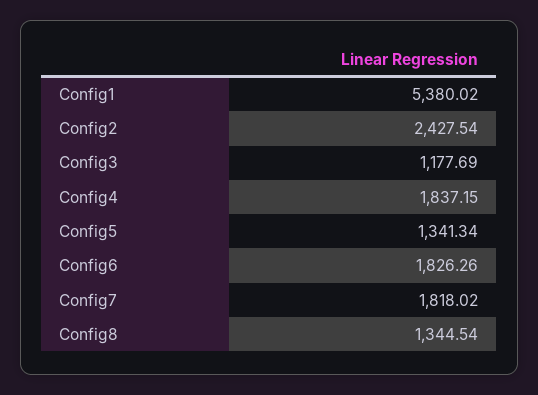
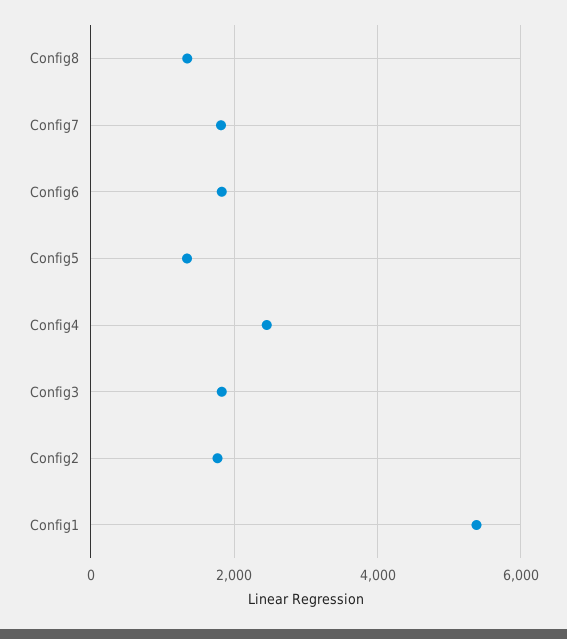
Config2: 2427.54 -> 1800
Config3: 1177.69 -> 1800
Config4: 1837.15 -> 2400

